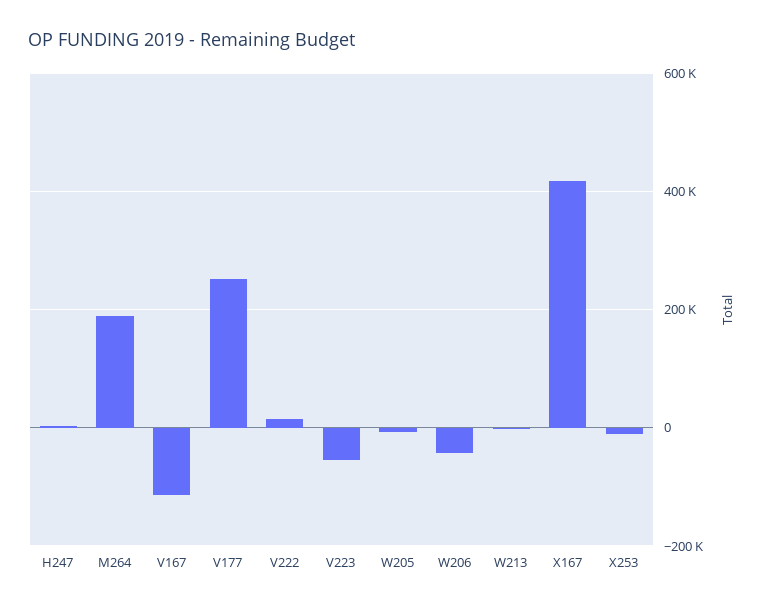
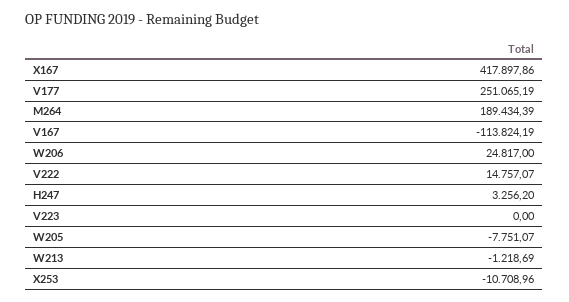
V223: -60000 -> 0
W206: -40000 -> 24817

